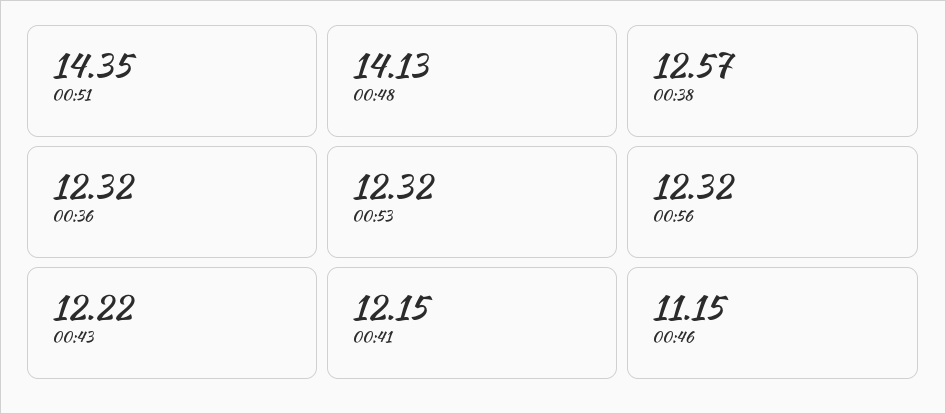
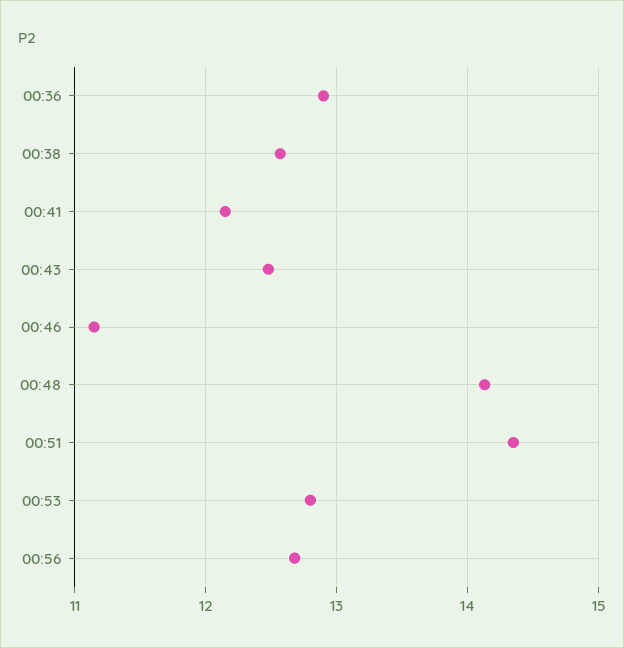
00:36: 12.32 -> 12.9
00:53: 12.32 -> 12.8
00:56: 12.32 -> 12.7
00:43: 12.22 -> 12.5

